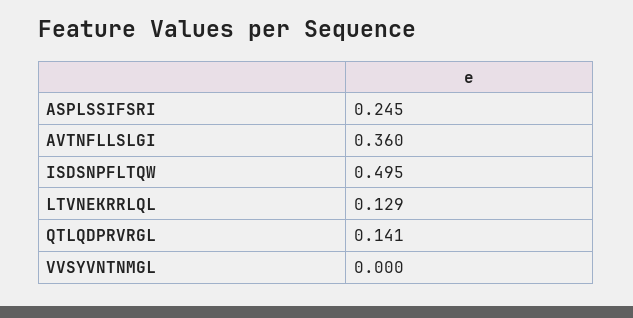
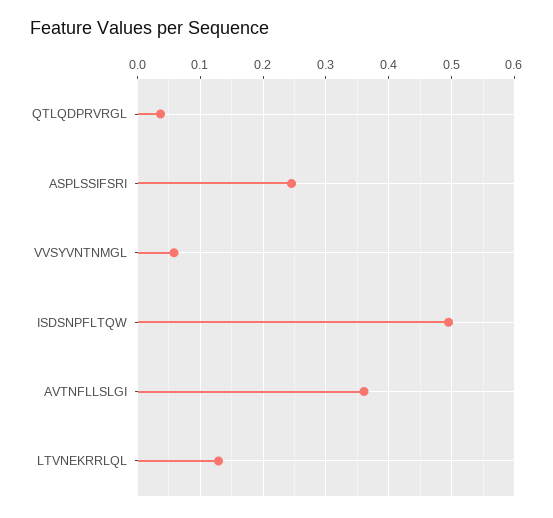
QTLQDPRVRGL: 0.141 -> 0.04
VVSYVNTNMGL: 0 -> 0.06

